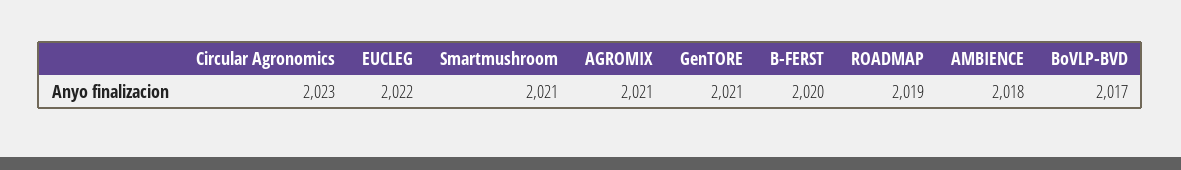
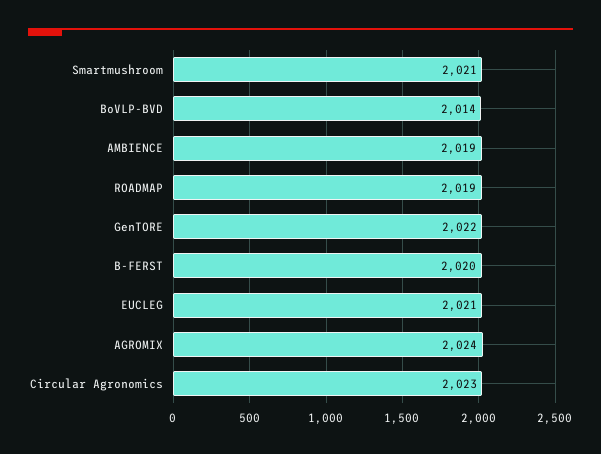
EUCLEG: 2022 -> 2021
AGROMIX: 2021 -> 2024
GenTORE: 2021 -> 2022
AMBIENCE: 2018 -> 2019
BoVLP-BVD: 2017 -> 2014

